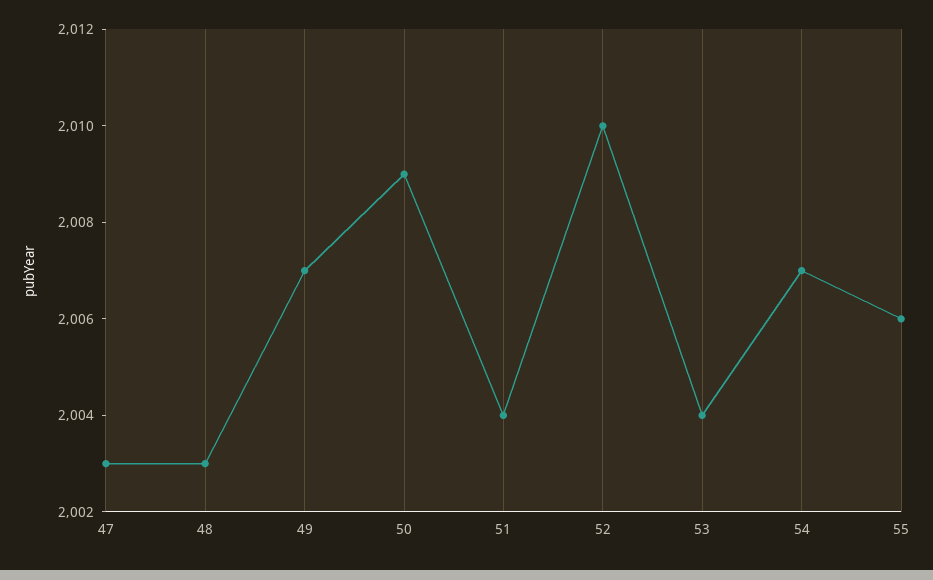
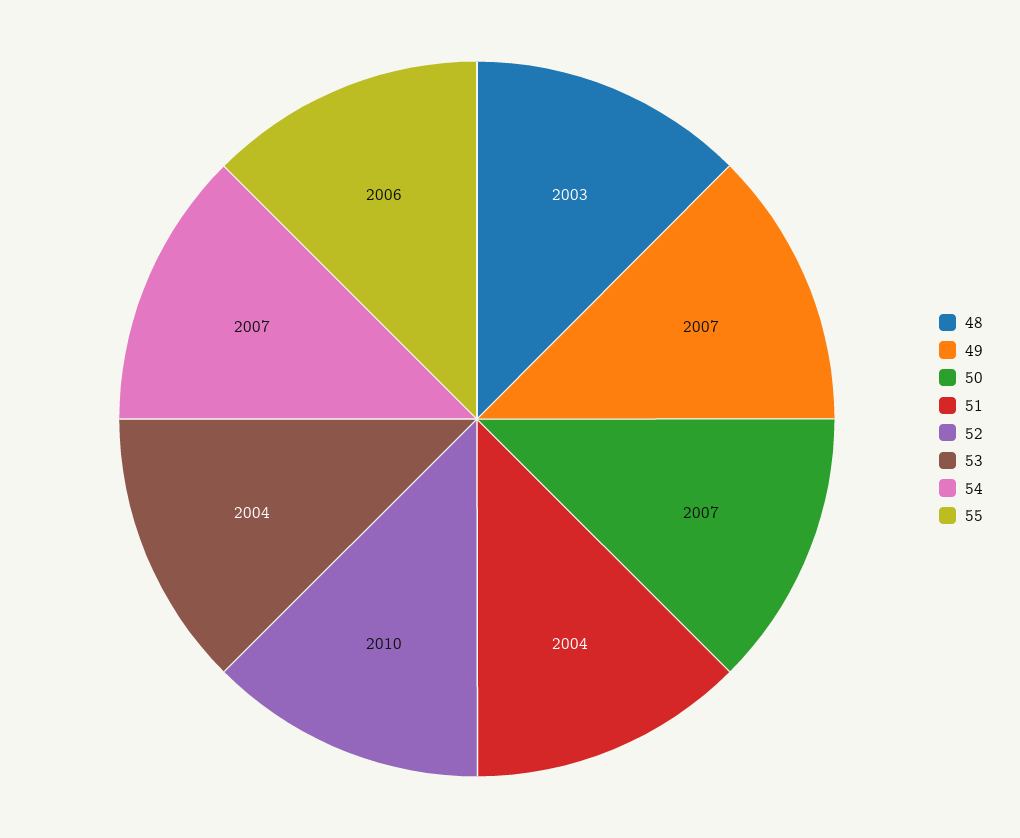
47: 2003 -> none
50: 2009 -> 2007

